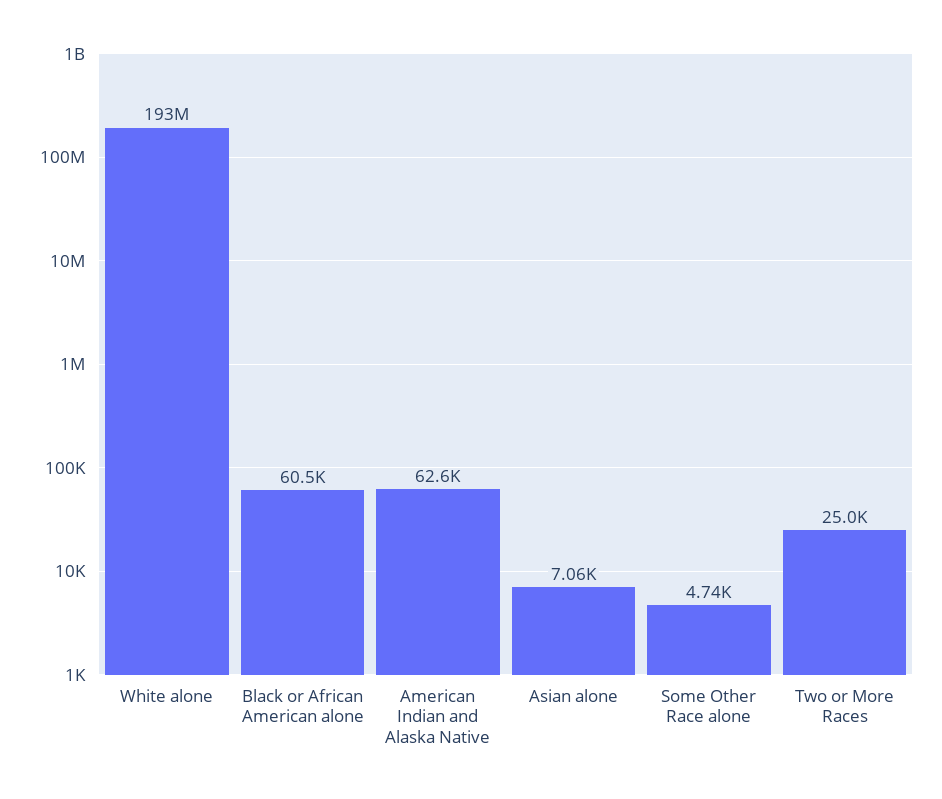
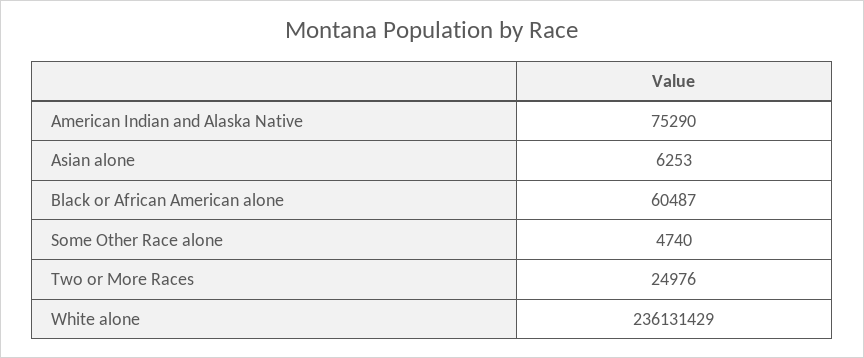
White alone: 193000000 -> 236131429
American Indian and Alaska Native: 62600 -> 75290
Asian alone: 7060 -> 6253

